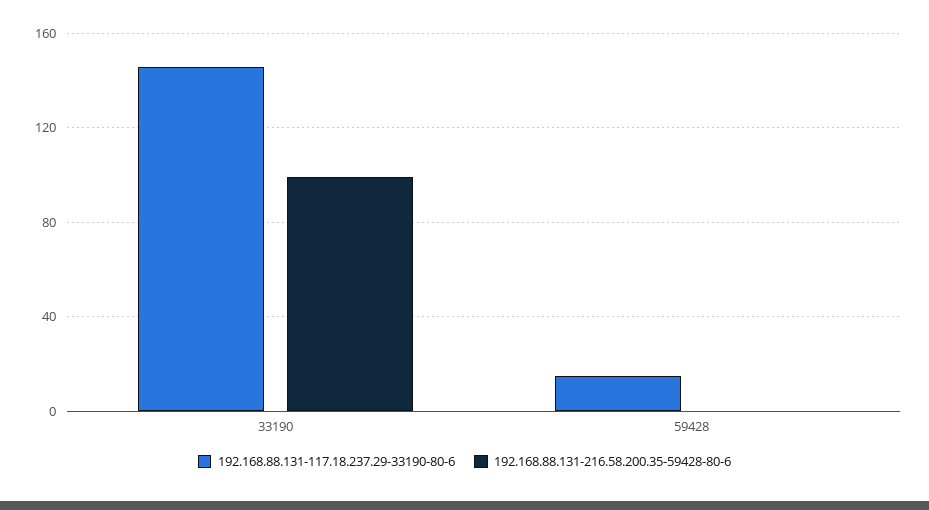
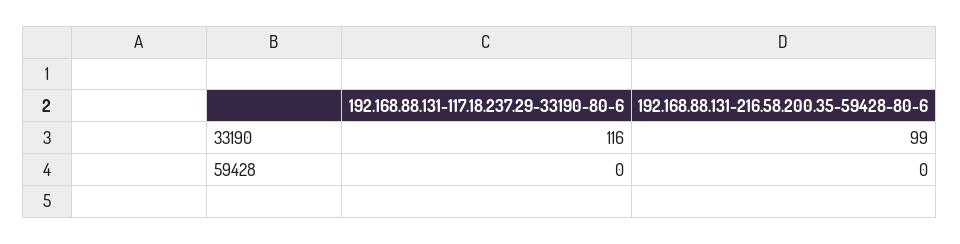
192.168.88.131-117.18.237.29-33190-80-6, 33190: 145 -> 116
192.168.88.131-117.18.237.29-33190-80-6, 59428: 15 -> 0

